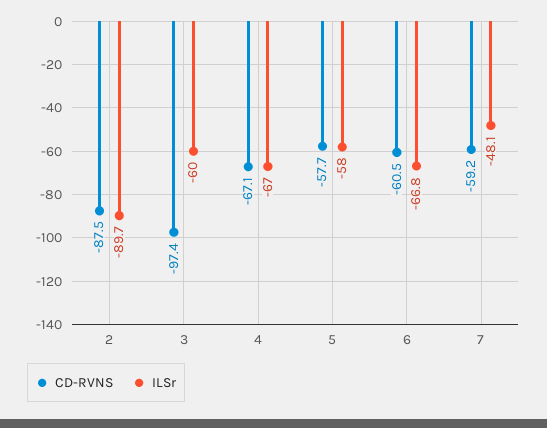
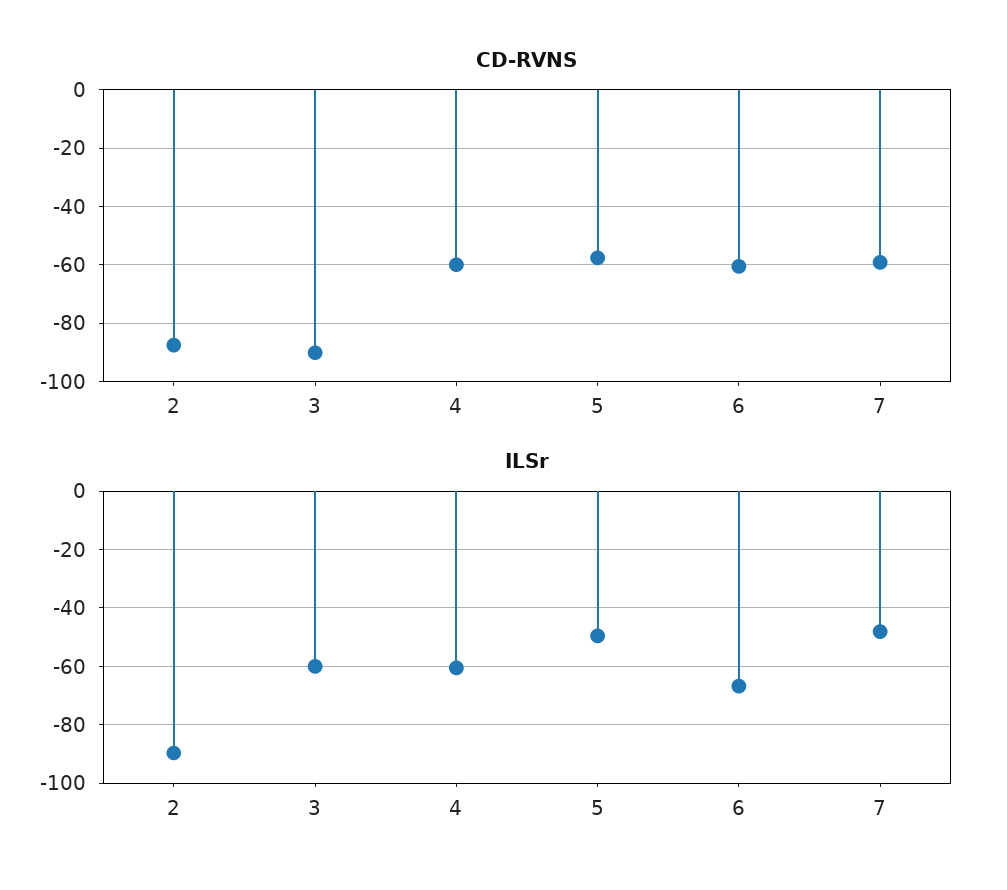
CD-RVNS, 3: -97.4 -> -90
CD-RVNS, 4: -67.1 -> -60
ILSr, 4: -67 -> -60
ILSr, 5: -58 -> -50

